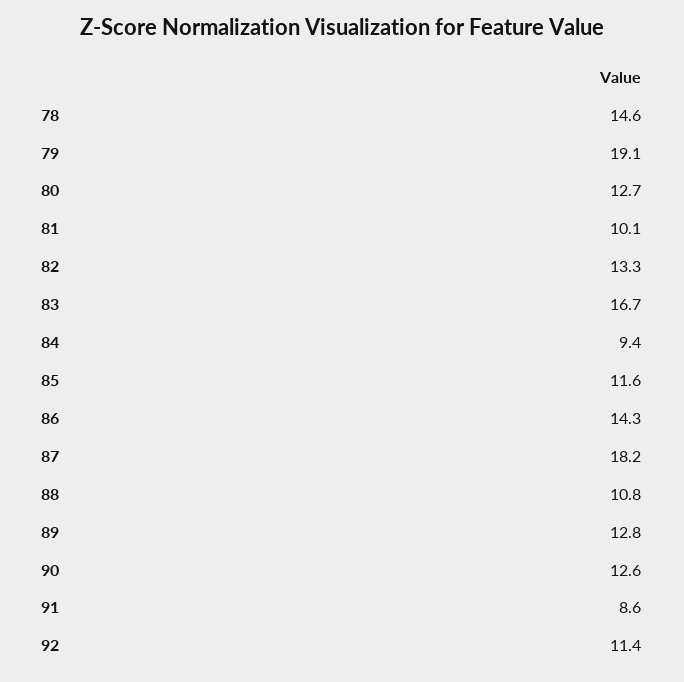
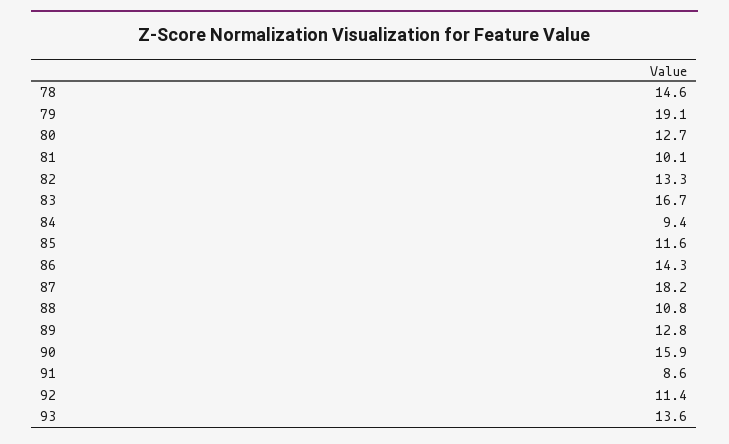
90: 12.6 -> 15.9
93: none -> 13.6

